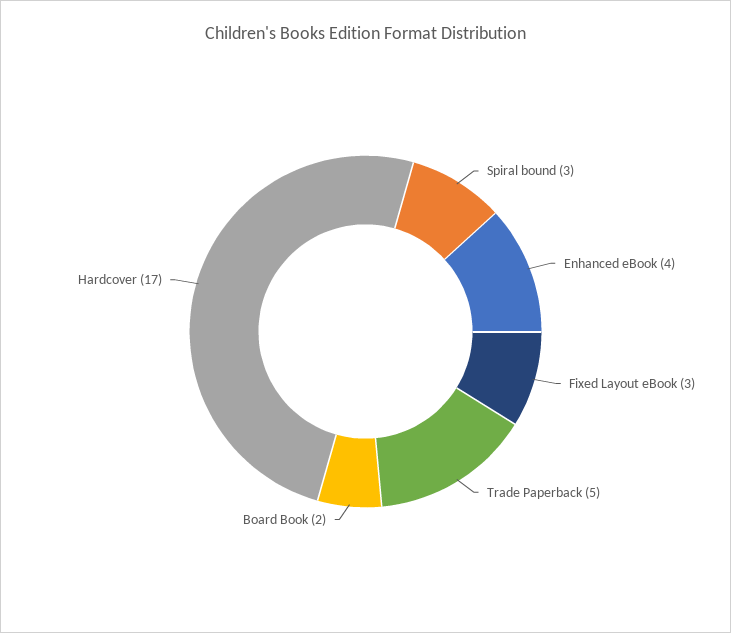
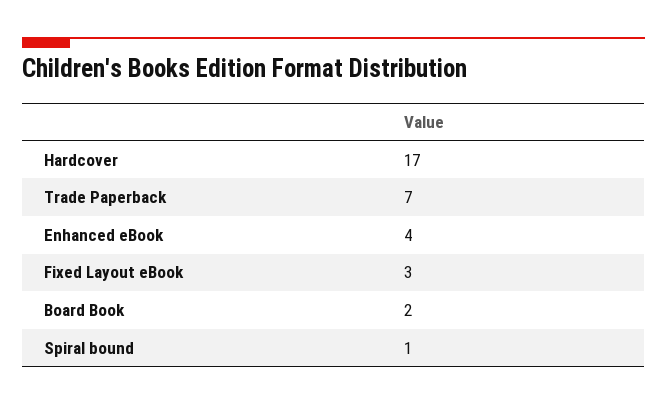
Spiral bound: 3 -> 1
Trade Paperback: 5 -> 7

